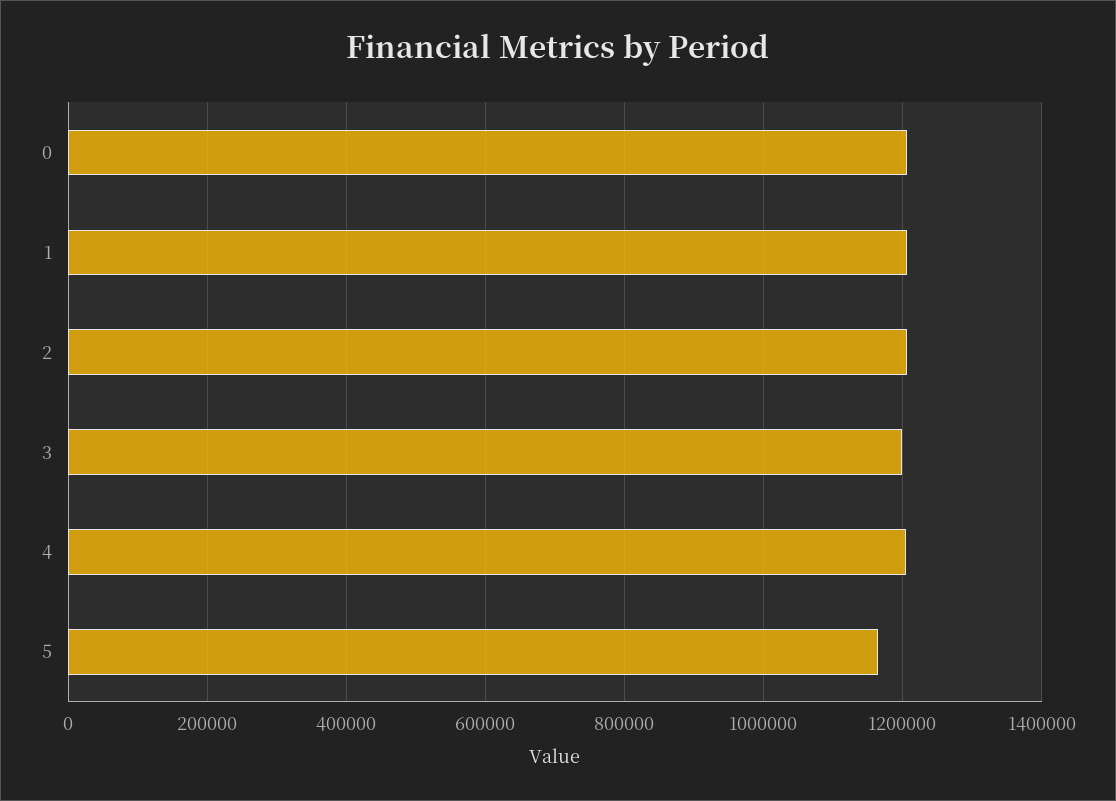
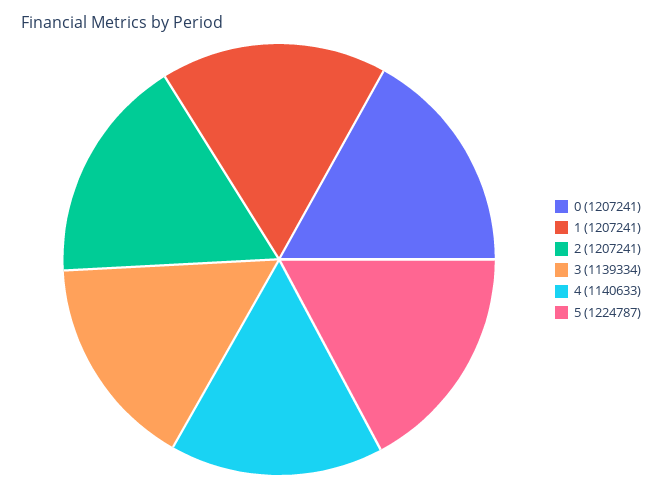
3: 1200000 -> 1139334
4: 1200000 -> 1140633
5: 1160000 -> 1224787

